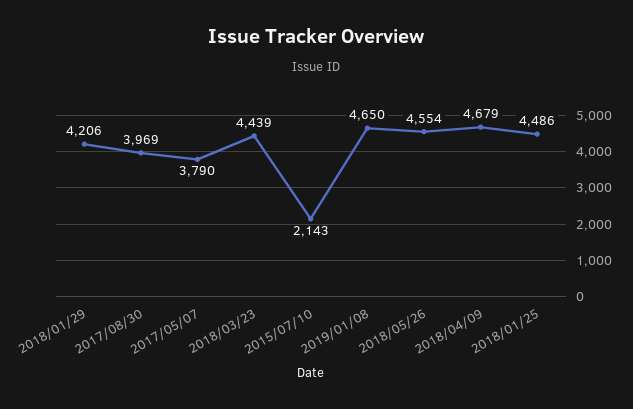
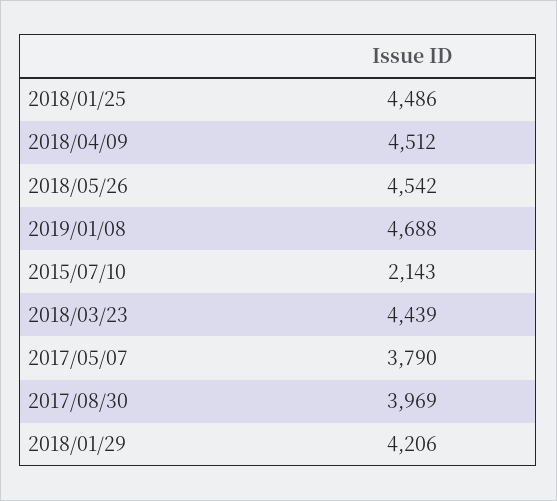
2019/01/08: 4650 -> 4688
2018/05/26: 4554 -> 4542
2018/04/09: 4679 -> 4512

